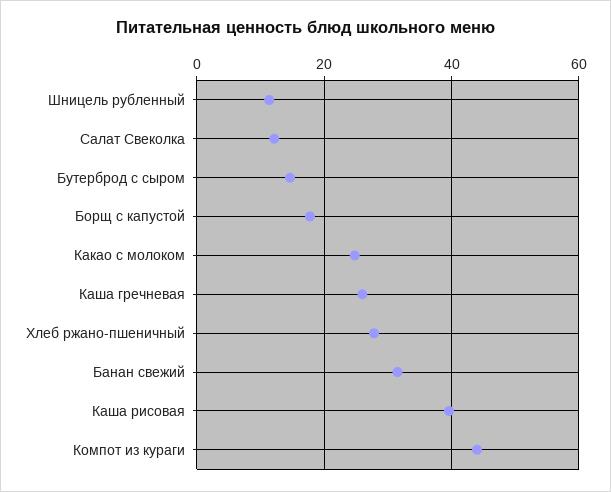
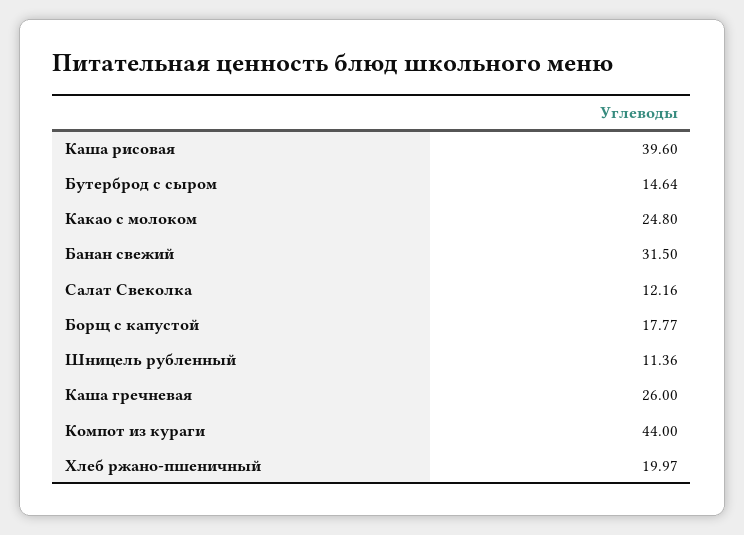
Хлеб ржано-пшеничный: 28 -> 19.97

